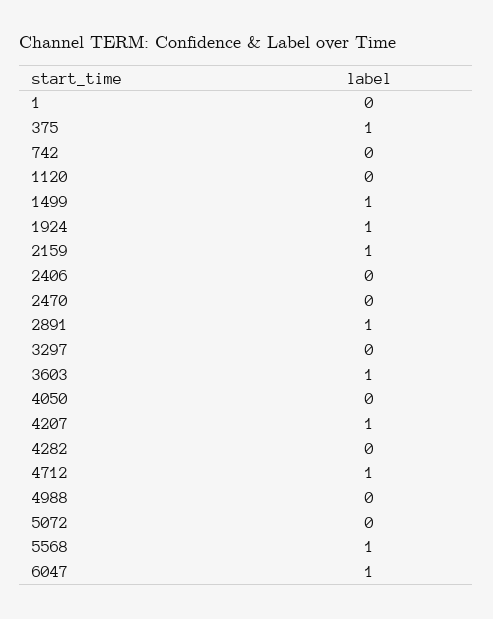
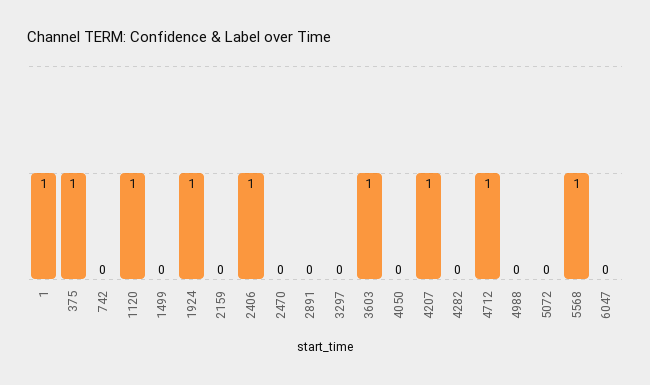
1: 0 -> 1
1120: 0 -> 1
1499: 1 -> 0
2159: 1 -> 0
2406: 0 -> 1
2891: 1 -> 0
6047: 1 -> 0

